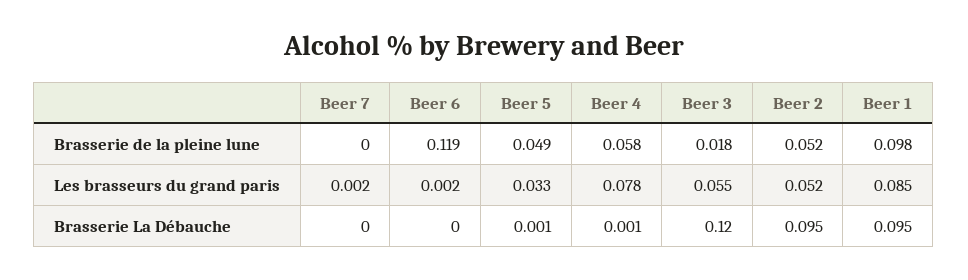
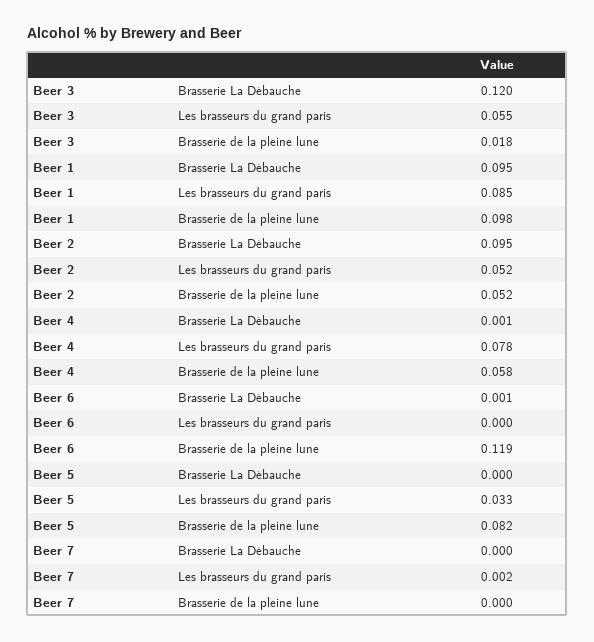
Beer 5, Brasserie de la pleine lune: 0.049 -> 0.082
Beer 6, Les brasseurs du grand paris: 0.002 -> 0
Beer 6, Brasserie La Débauche: 0 -> 0.001
Beer 5, Brasserie La Débauche: 0.001 -> 0

